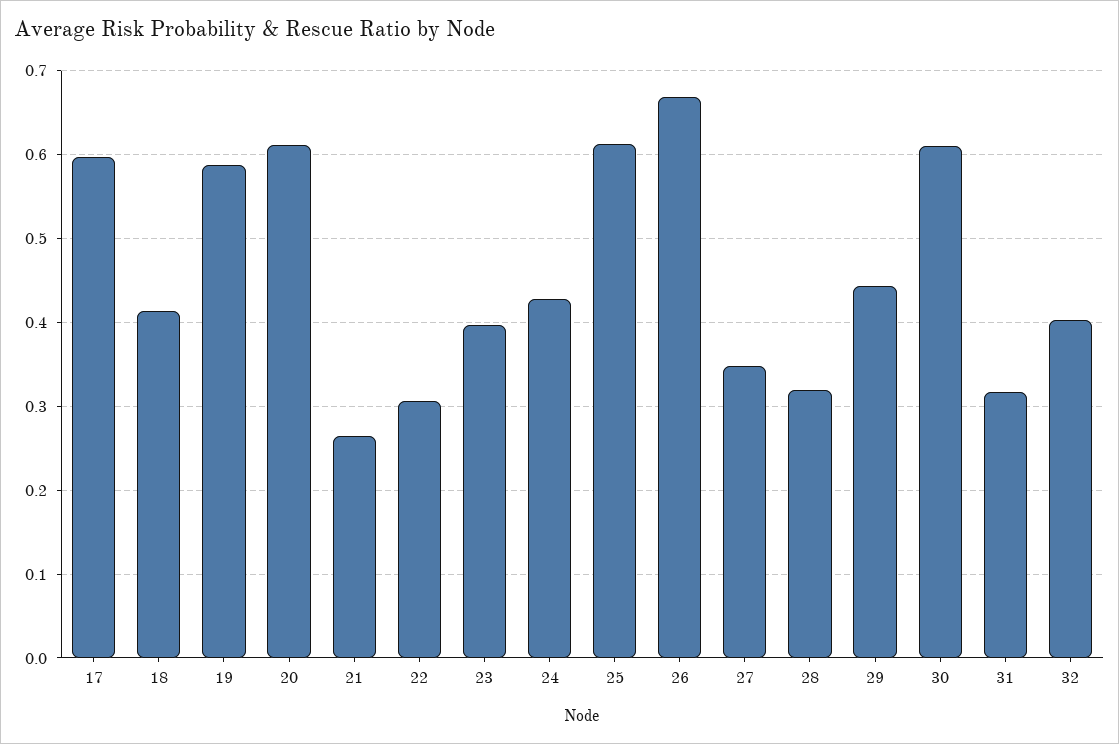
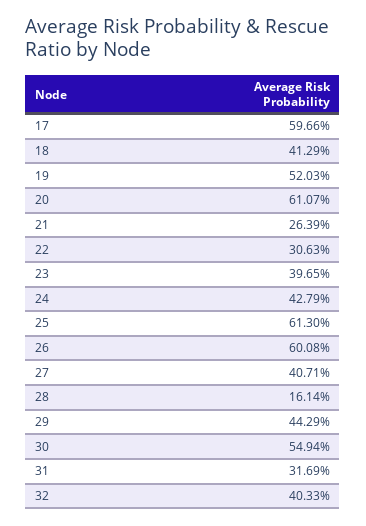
19: 0.59 -> 0.5203
26: 0.67 -> 0.6008
27: 0.35 -> 0.4071
28: 0.32 -> 0.1614
30: 0.61 -> 0.5494

